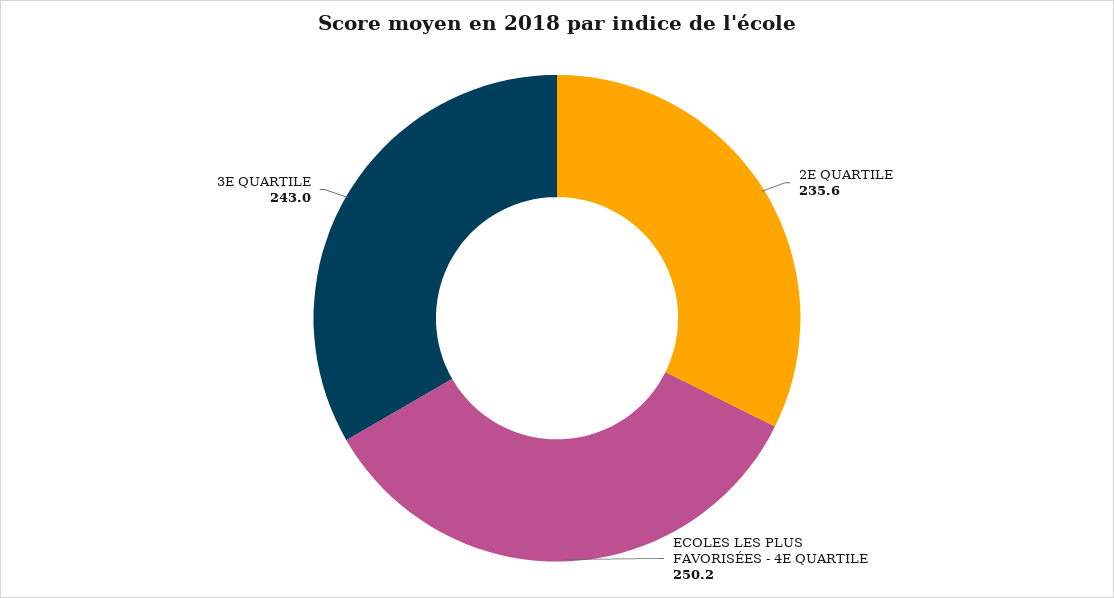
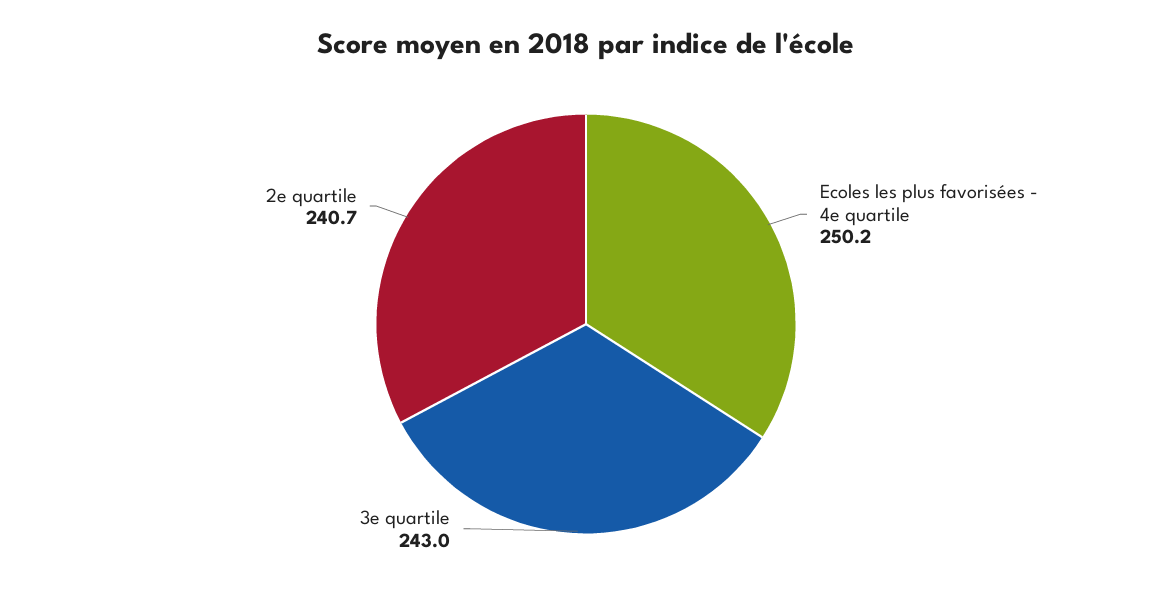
2E QUARTILE: 235.6 -> 240.7

